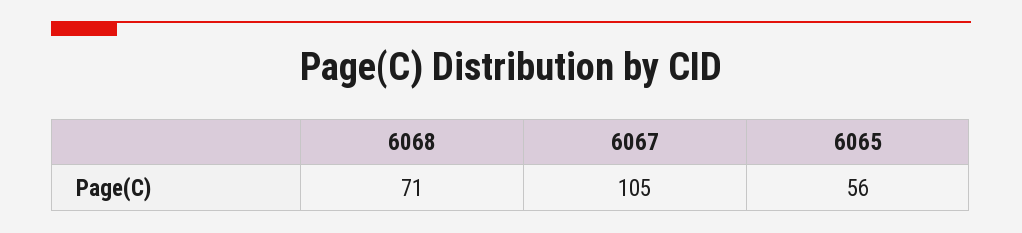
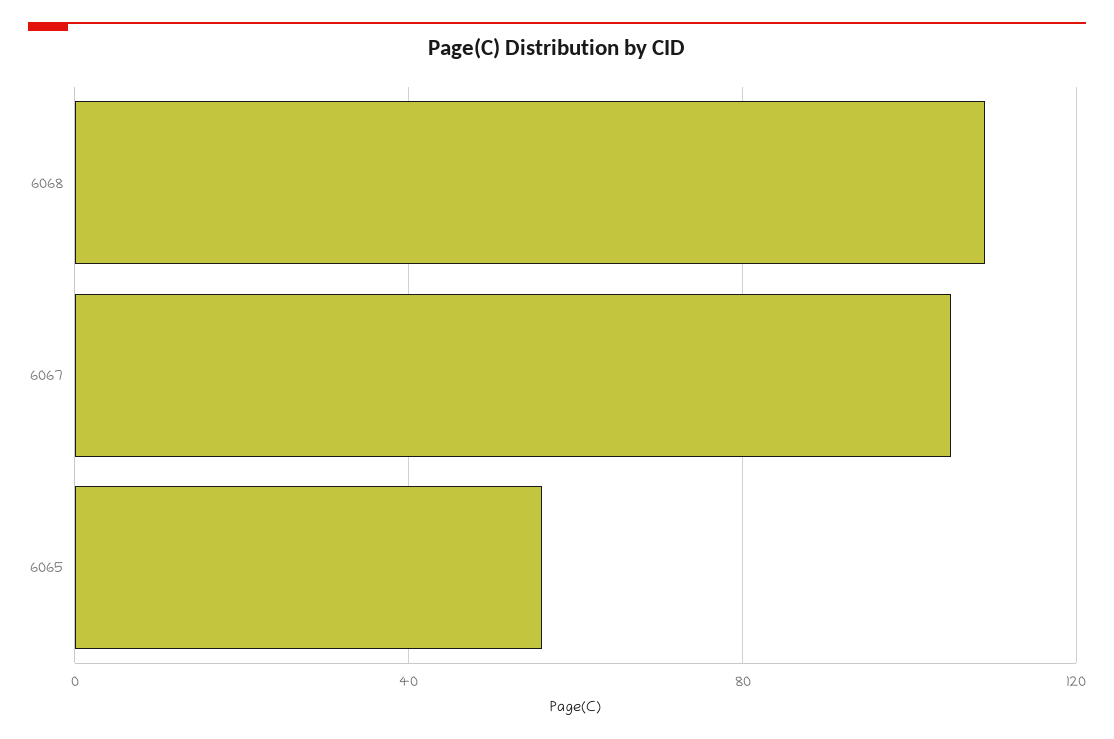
6068: 71 -> 110

